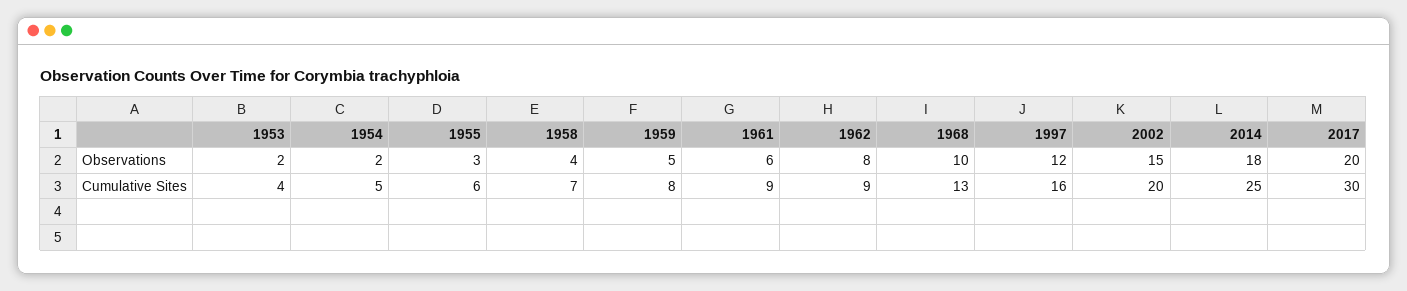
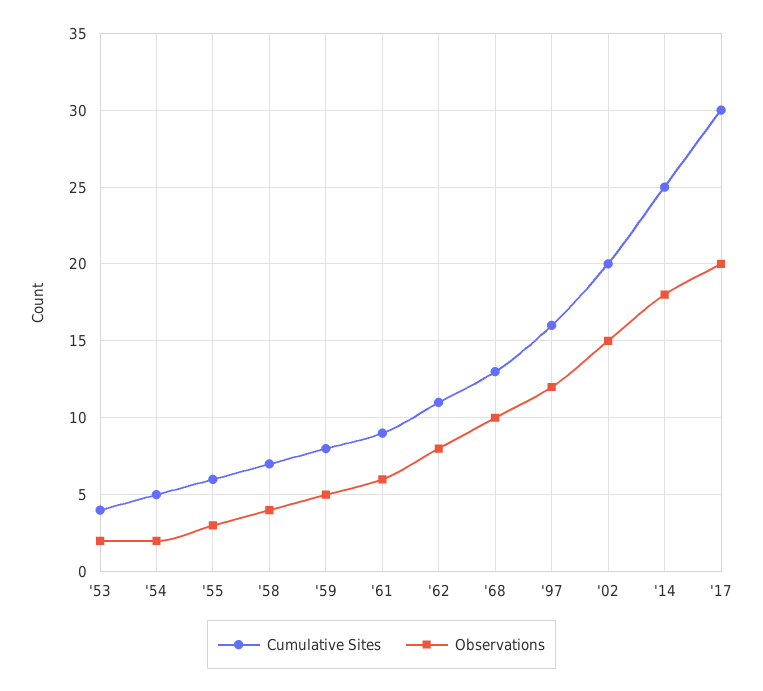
Cumulative Sites, 1962: 9 -> 11

